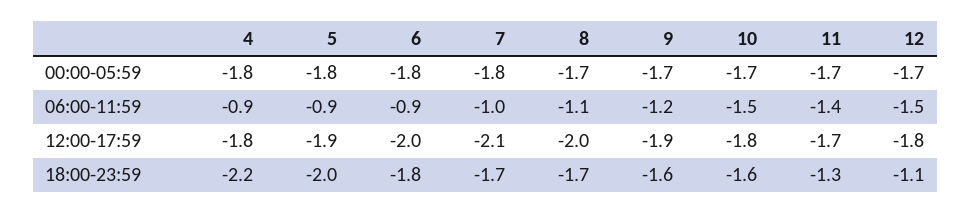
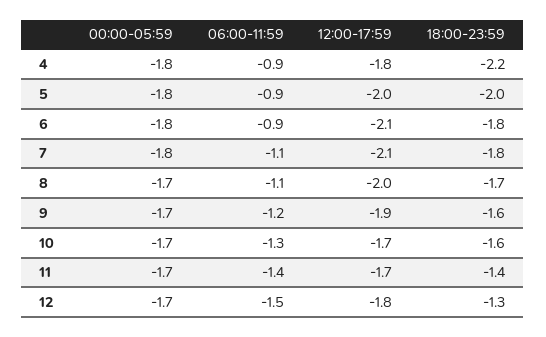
7, 06:00-11:59: -1 -> -1.1
10, 06:00-11:59: -1.5 -> -1.3
5, 12:00-17:59: -1.9 -> -2
6, 12:00-17:59: -2 -> -2.1
10, 12:00-17:59: -1.8 -> -1.7
7, 18:00-23:59: -1.7 -> -1.8
11, 18:00-23:59: -1.3 -> -1.4
12, 18:00-23:59: -1.1 -> -1.3

